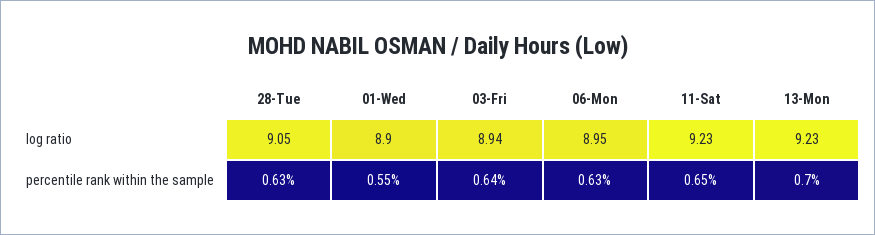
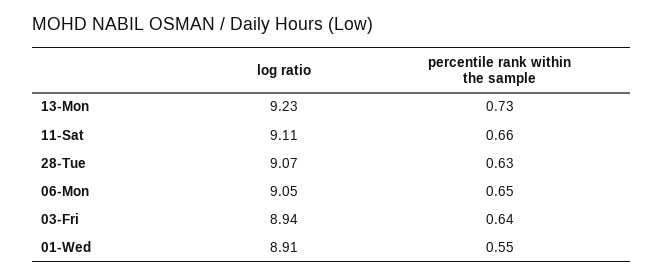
28-Tue, log ratio: 9.05 -> 9.07
01-Wed, log ratio: 8.9 -> 8.91
06-Mon, log ratio: 8.95 -> 9.05
11-Sat, log ratio: 9.23 -> 9.11
06-Mon, percentile rank within the sample: 0.63 -> 0.65
11-Sat, percentile rank within the sample: 0.65 -> 0.66
13-Mon, percentile rank within the sample: 0.7 -> 0.73

